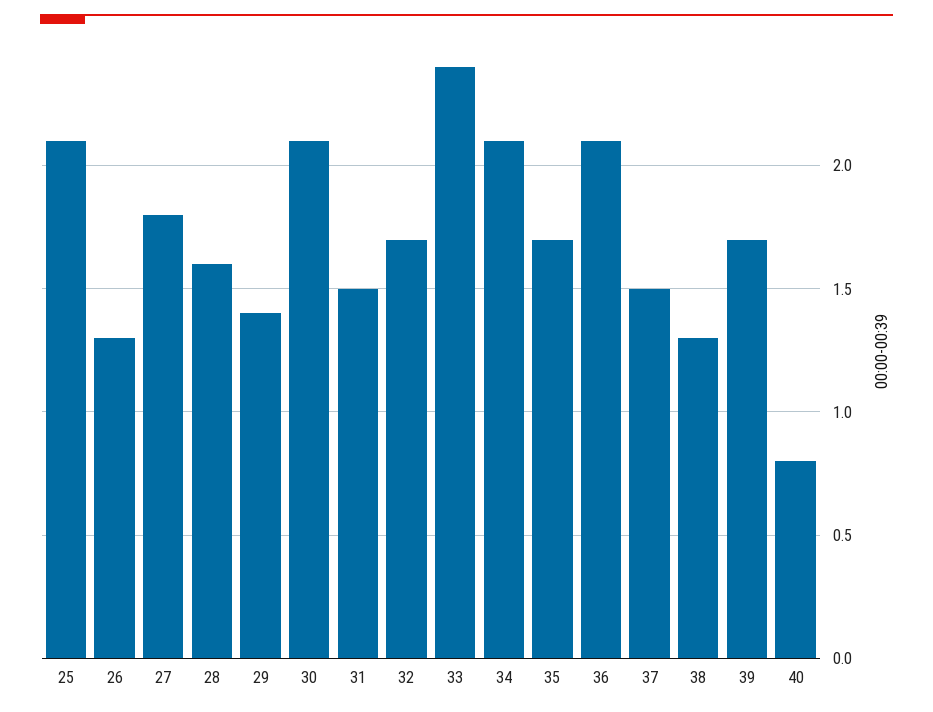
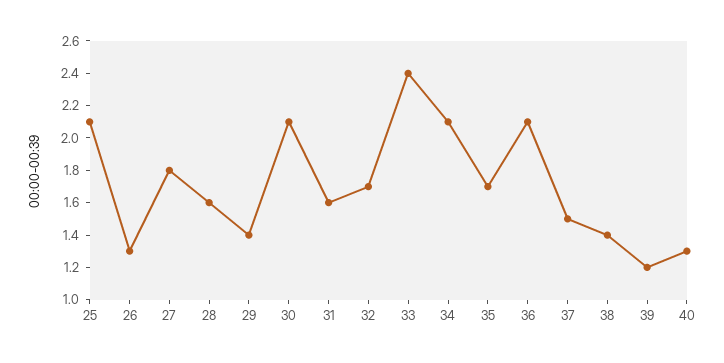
31: 1.5 -> 1.6
38: 1.3 -> 1.4
39: 1.7 -> 1.2
40: 0.8 -> 1.3

